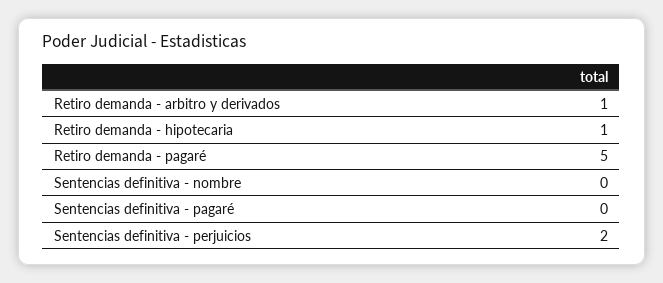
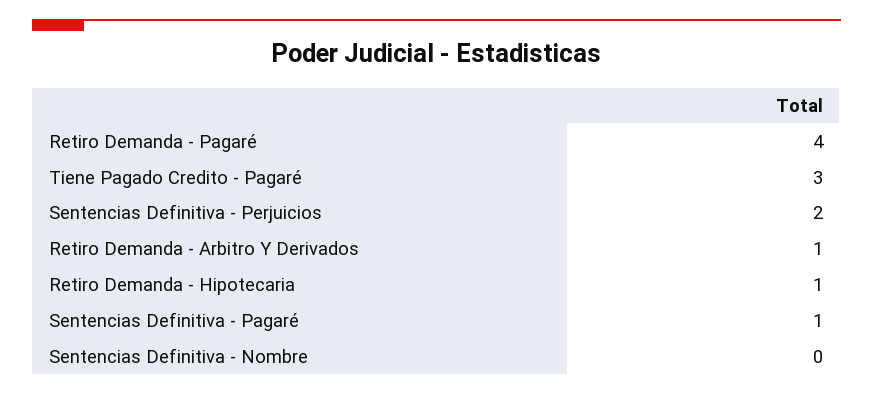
Retiro demanda - pagaré: 5 -> 4
Sentencias definitiva - pagaré: 0 -> 1
Tiene Pagado Credito - Pagaré: none -> 3

